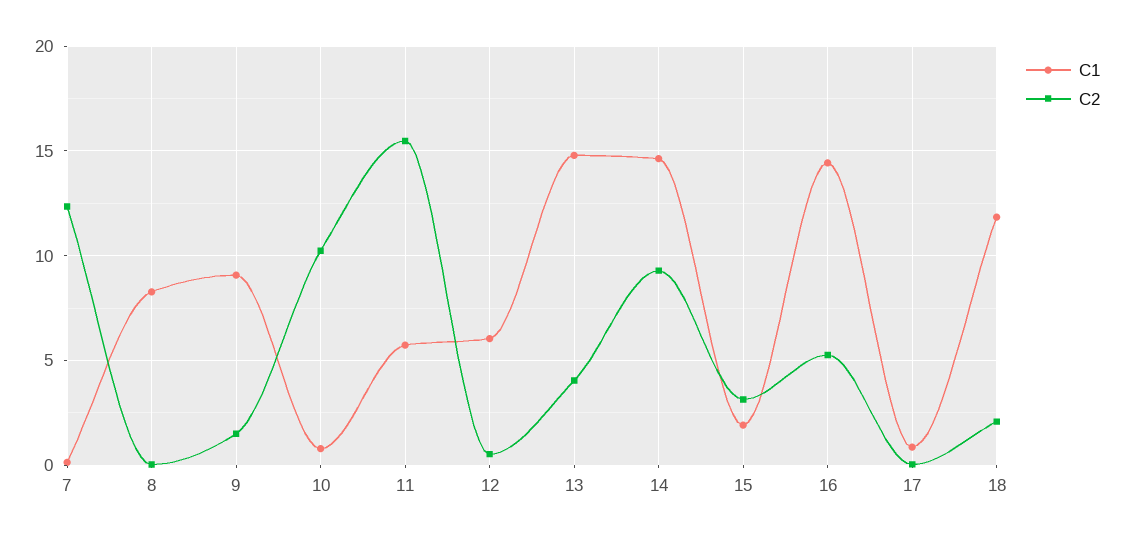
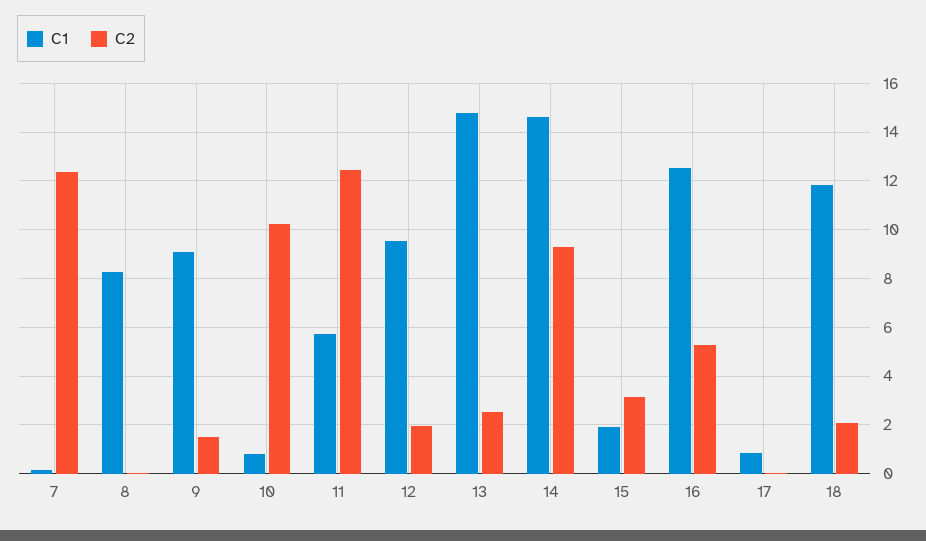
C2, 11: 15.5 -> 12.5
C1, 12: 6 -> 9.5
C2, 12: 0.5 -> 2
C2, 13: 4 -> 2.5
C1, 16: 14.5 -> 12.5

